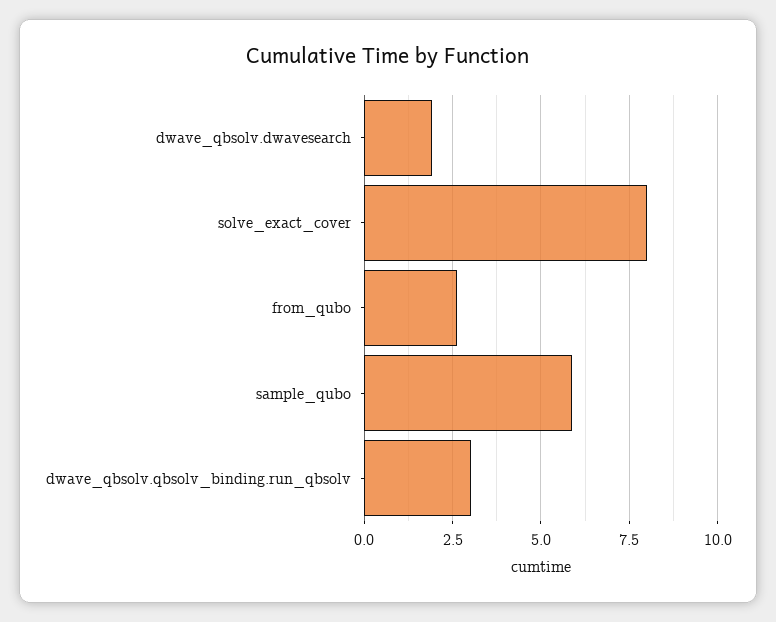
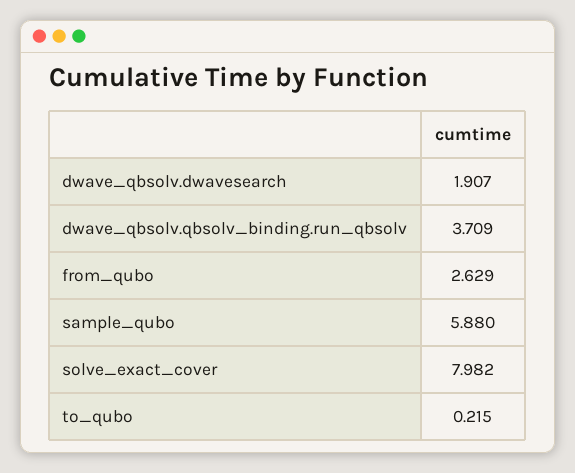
dwave_qbsolv.qbsolv_binding.run_qbsolv: 3 -> 3.709
to_qubo: none -> 0.215

